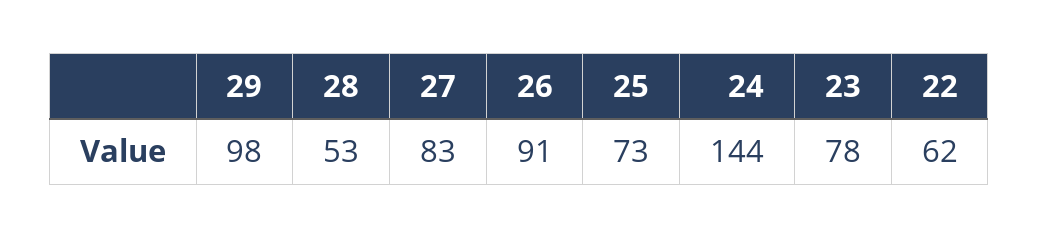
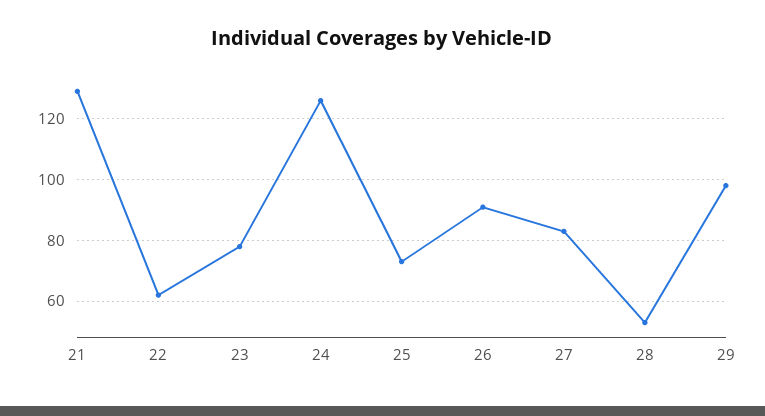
24: 144 -> 125
21: none -> 130

